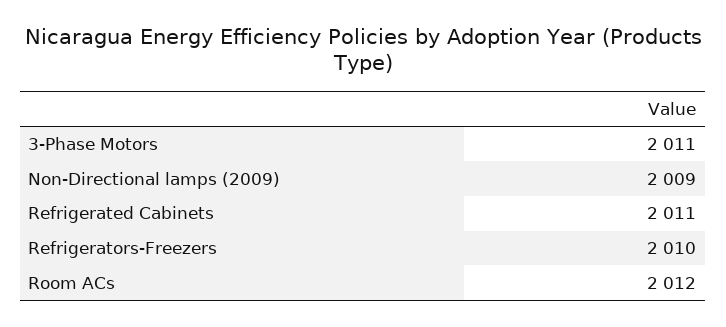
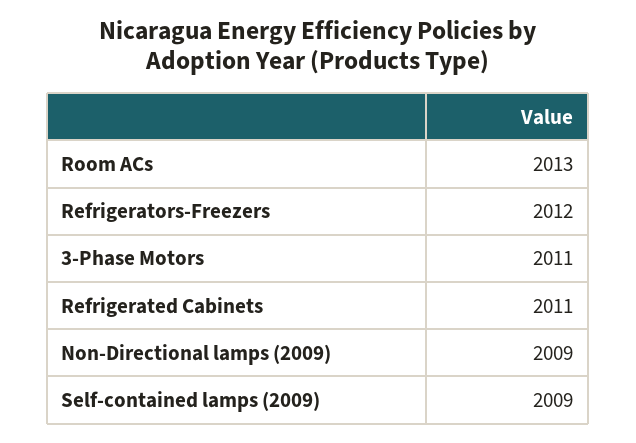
Refrigerators-Freezers: 2010 -> 2012
Room ACs: 2012 -> 2013
Self-contained lamps (2009): none -> 2009

